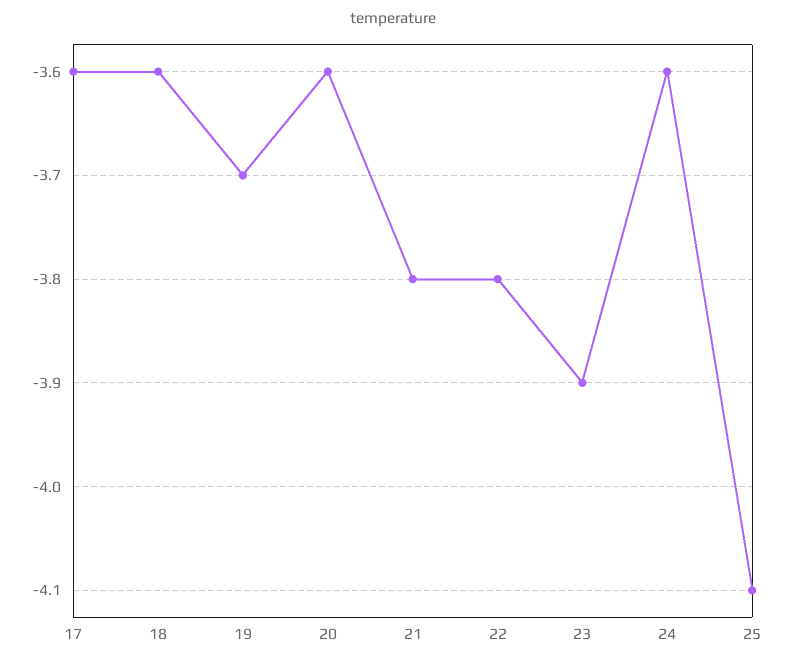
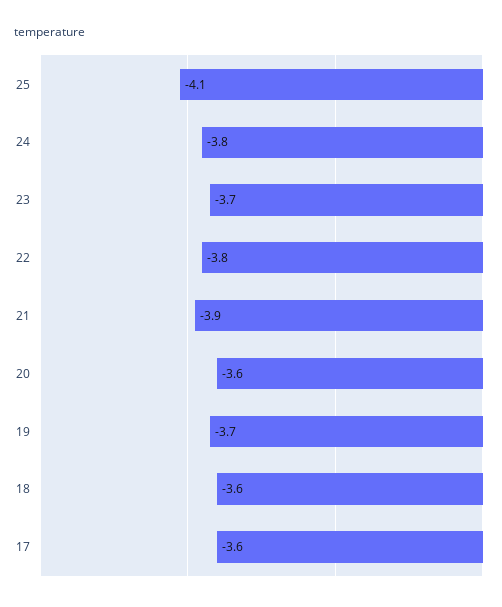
21: -3.8 -> -3.9
23: -3.9 -> -3.7
24: -3.6 -> -3.8

